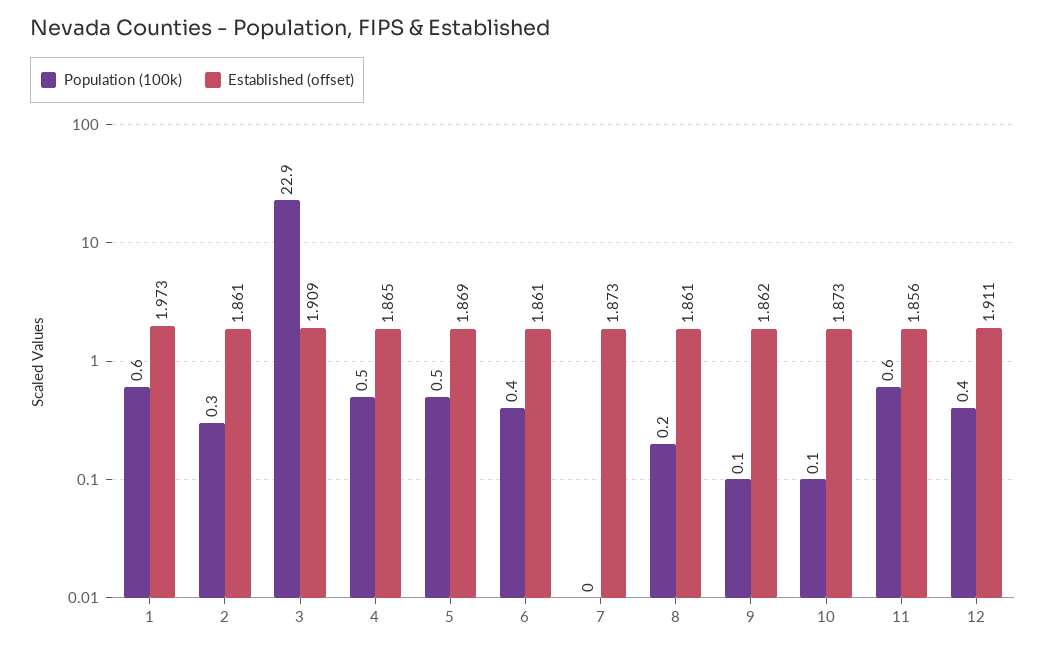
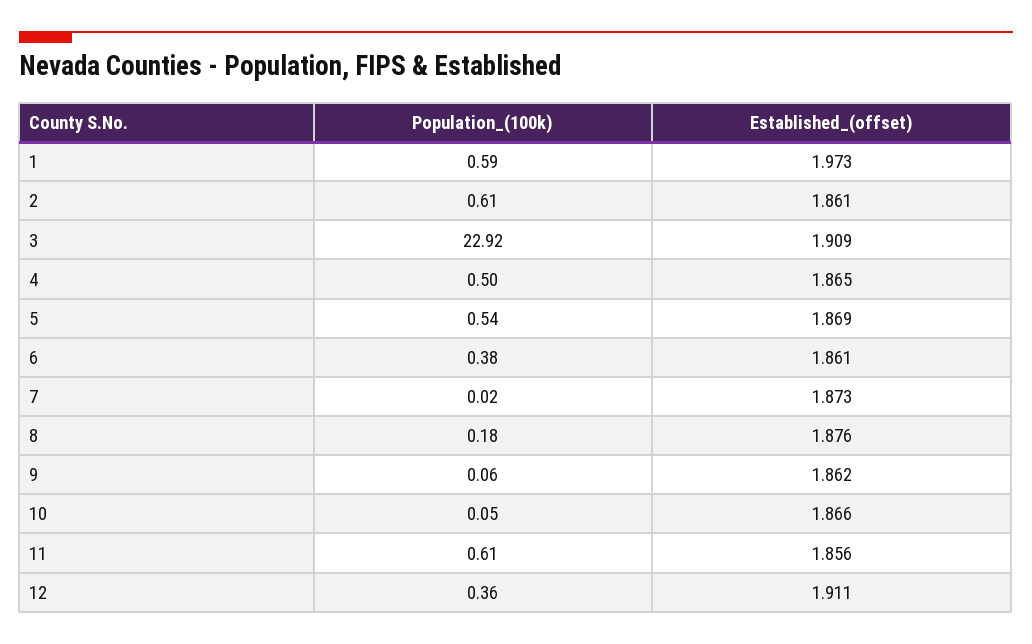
Population (100k), 2: 0.3 -> 0.61
Established (offset), 8: 1.861 -> 1.876
Established (offset), 10: 1.873 -> 1.866

